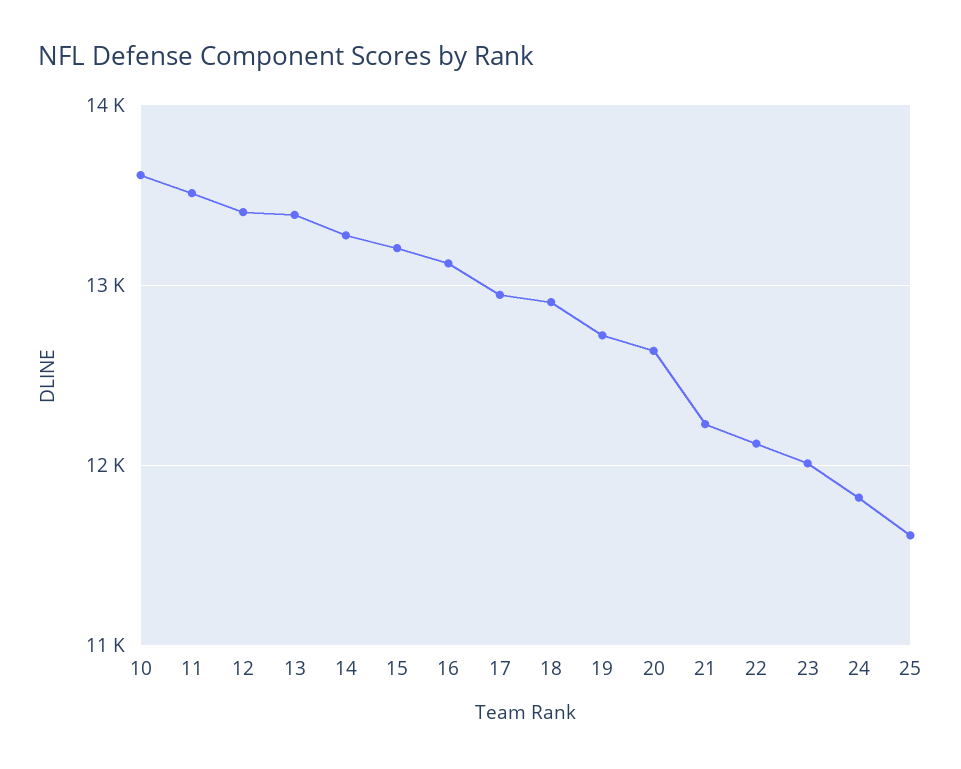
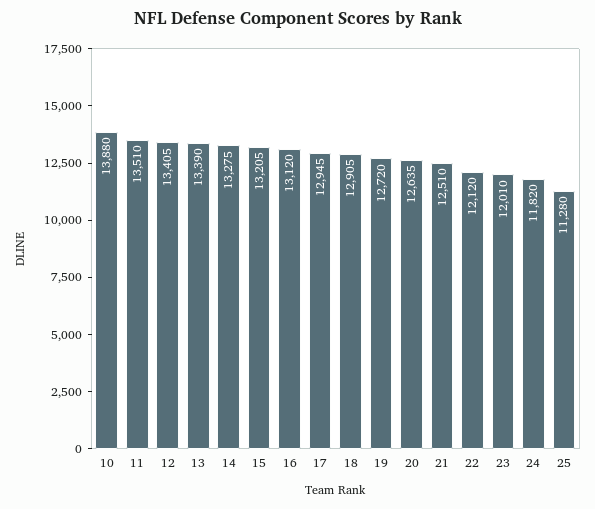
10: 13600 -> 13880
21: 12200 -> 12510
25: 11600 -> 11280

